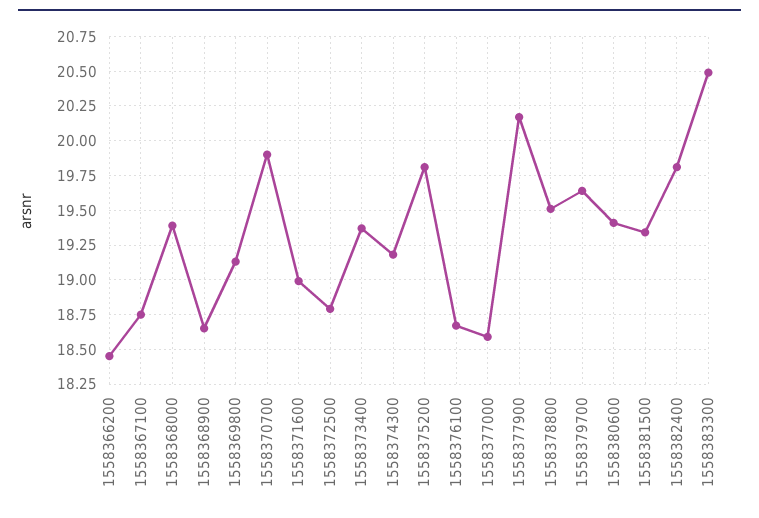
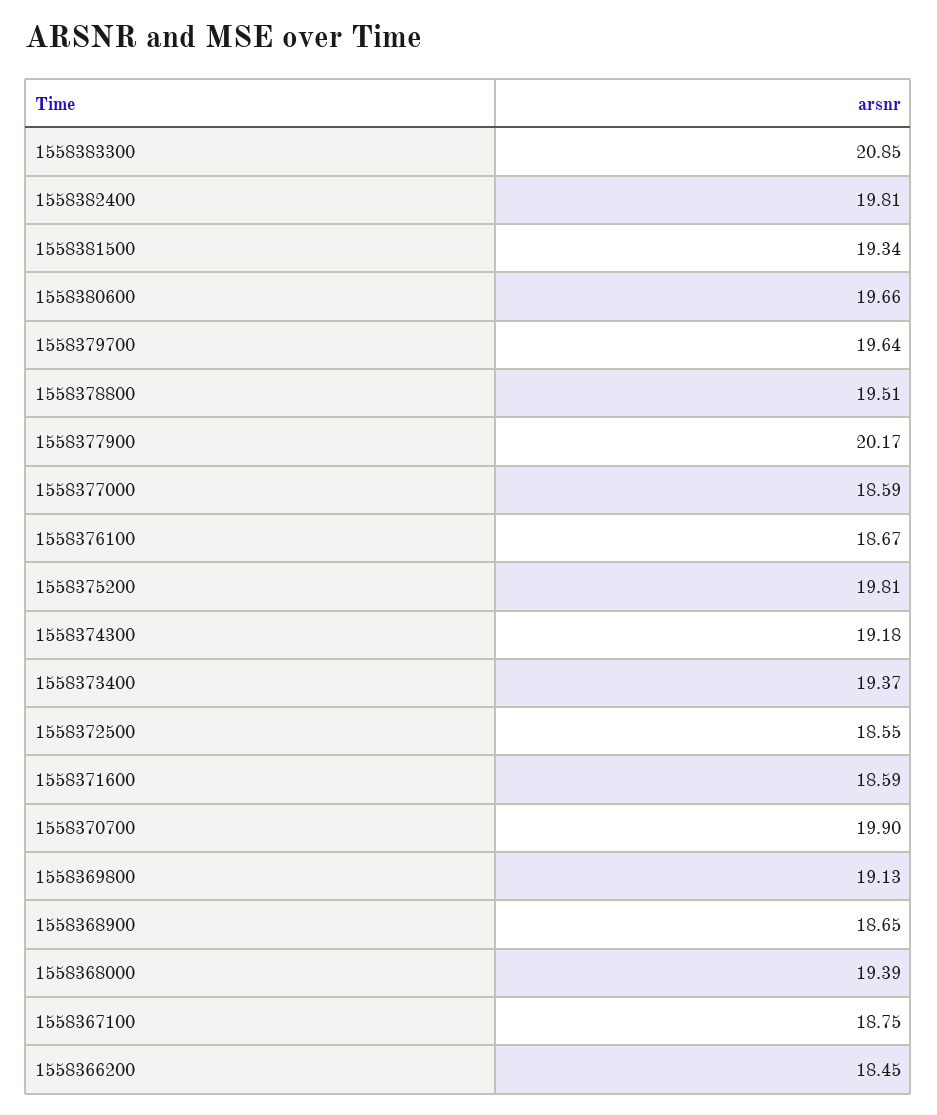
1558371600: 19 -> 18.59
1558372500: 18.8 -> 18.55
1558380600: 19.4 -> 19.66
1558383300: 20.5 -> 20.85

